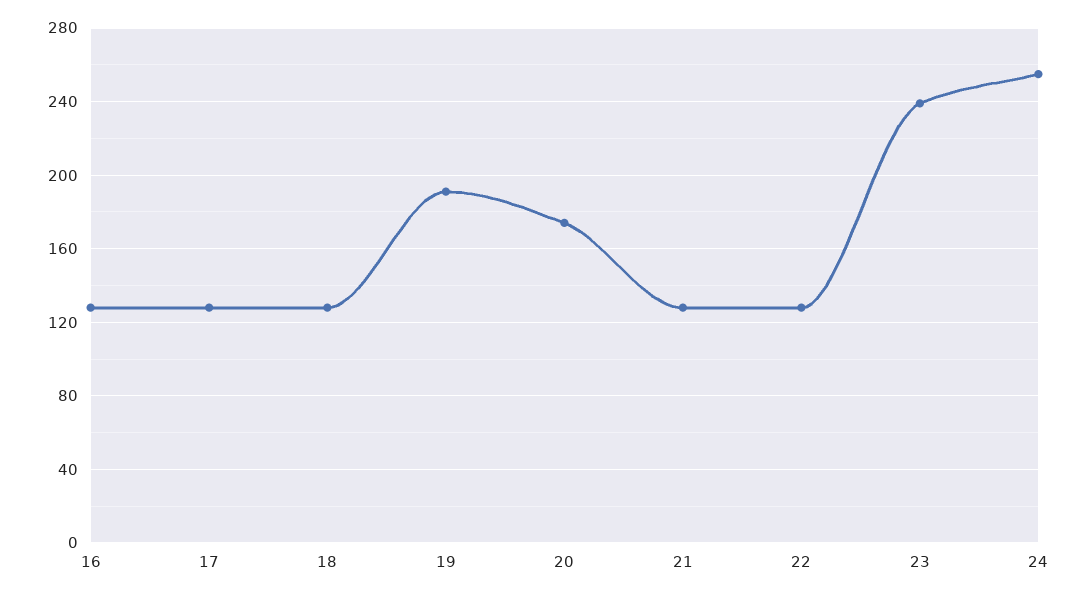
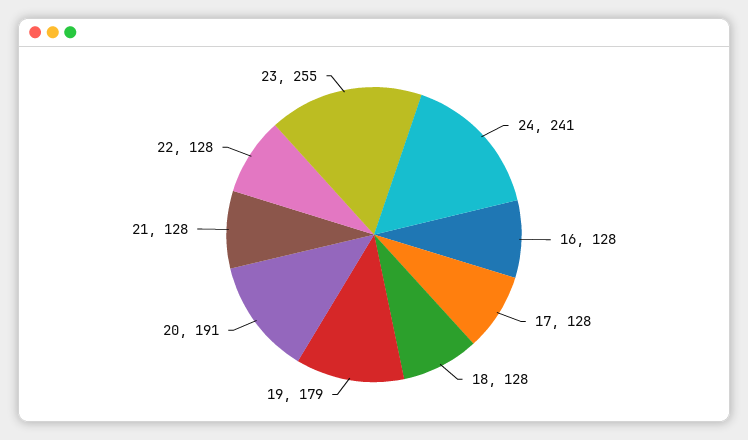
19: 190 -> 179
20: 175 -> 191
23: 240 -> 255
24: 255 -> 241

